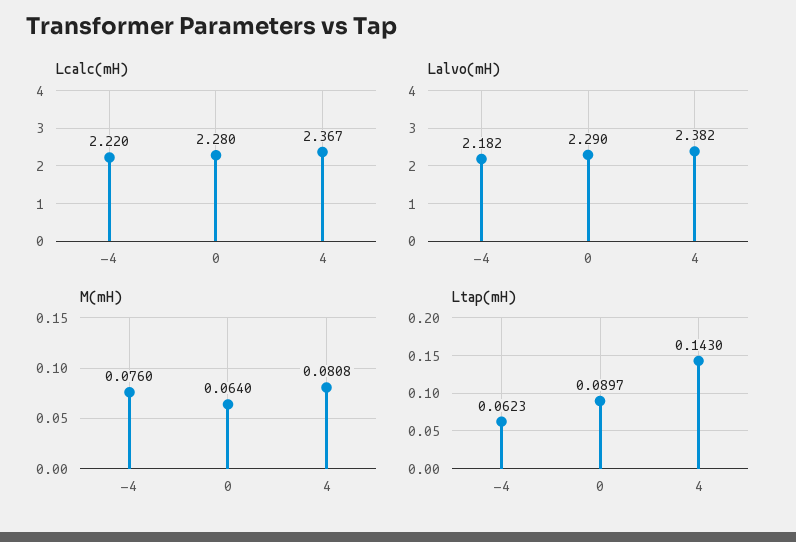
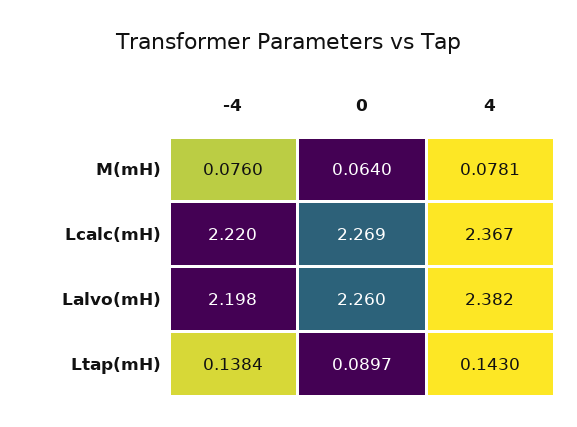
Lcalc(mH), 0: 2.28 -> 2.269
Lalvo(mH), -4: 2.182 -> 2.198
Lalvo(mH), 0: 2.29 -> 2.26
M(mH), 4: 0.0808 -> 0.0781
Ltap(mH), -4: 0.0623 -> 0.1384

